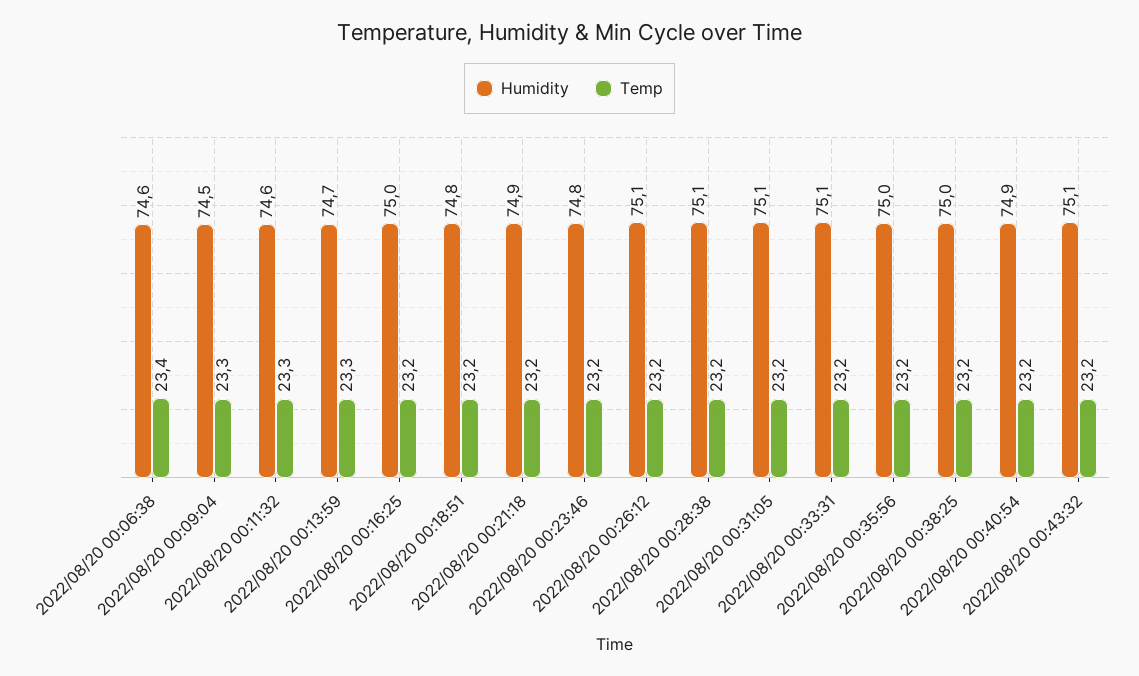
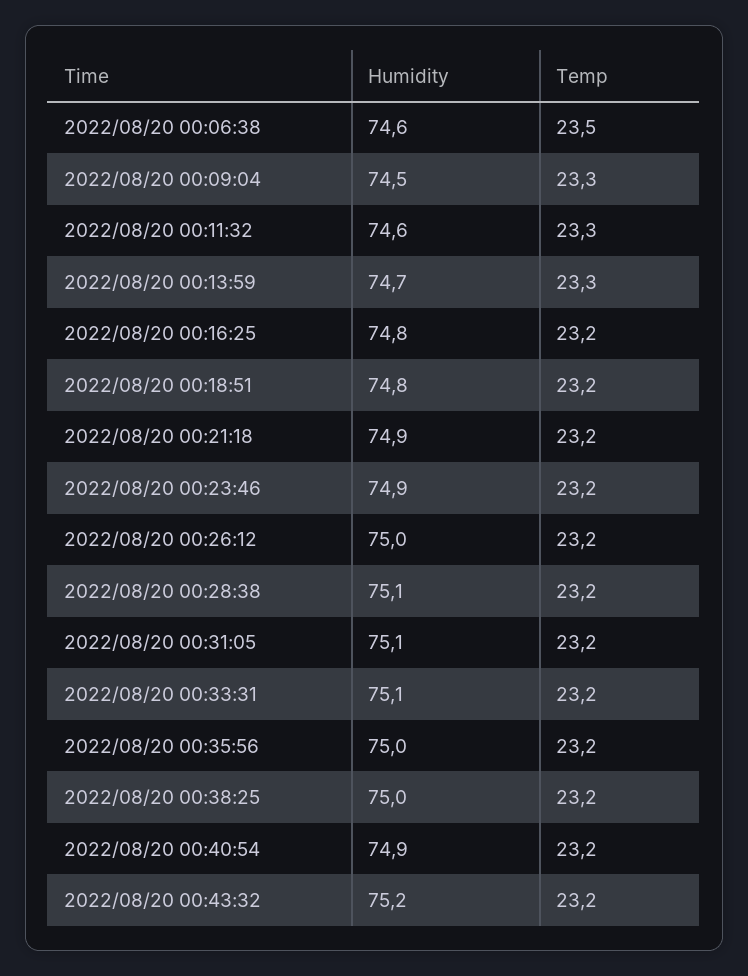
Temp, 2022/08/20 00:06:38: 23.4 -> 23.5
Humidity, 2022/08/20 00:16:25: 75 -> 74.8
Humidity, 2022/08/20 00:23:46: 74.8 -> 74.9
Humidity, 2022/08/20 00:26:12: 75.1 -> 75
Humidity, 2022/08/20 00:43:32: 75.1 -> 75.2

